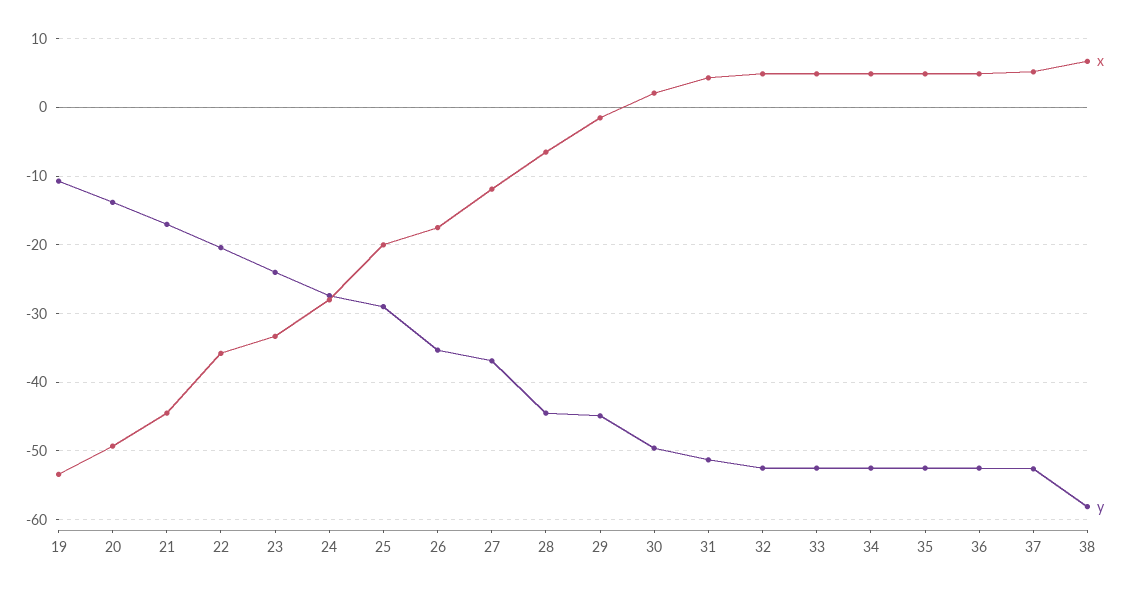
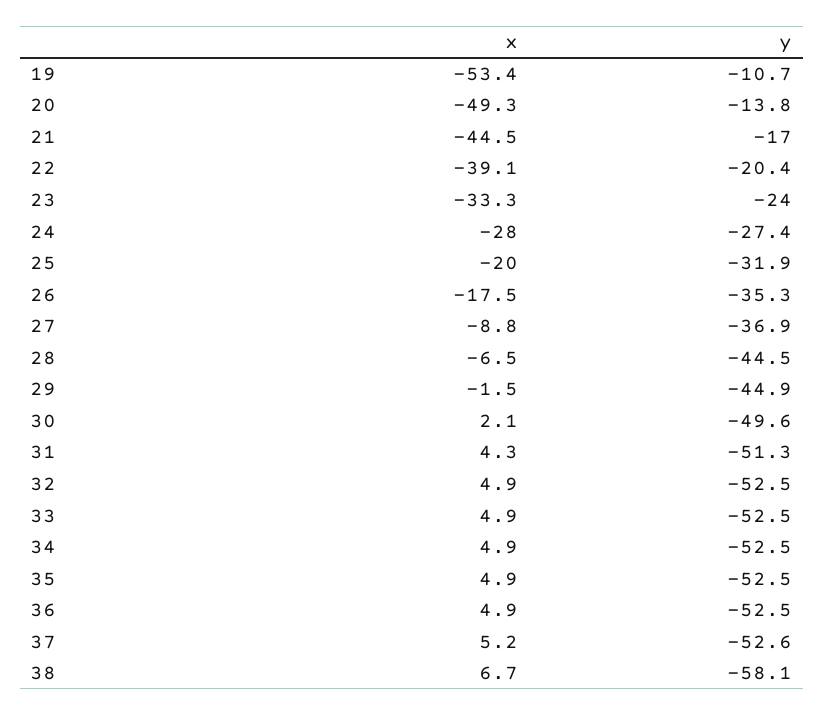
x, 22: -36 -> -39.1
y, 25: -29 -> -31.9
x, 27: -12 -> -8.8

